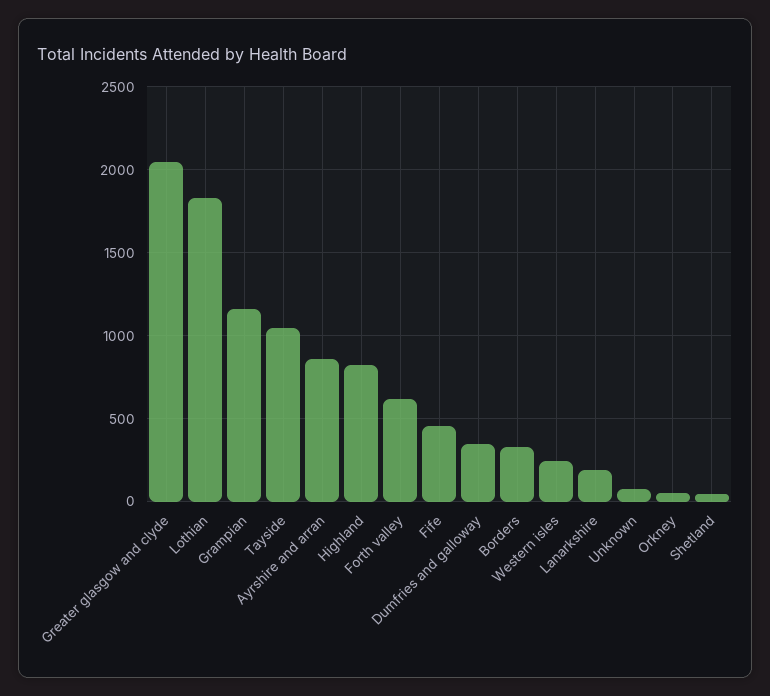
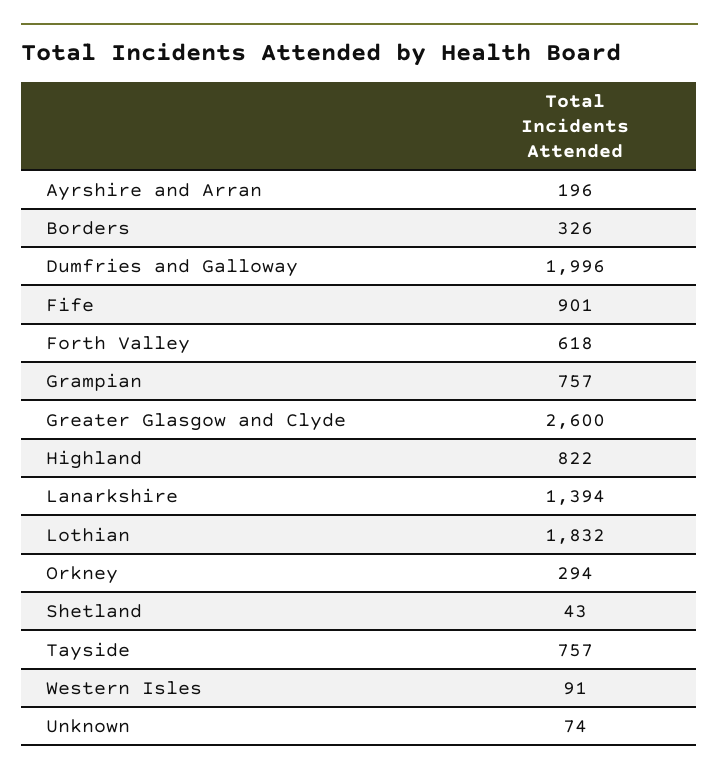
Greater glasgow and clyde: 2050 -> 2600
Grampian: 1150 -> 757
Tayside: 1050 -> 757
Ayrshire and arran: 850 -> 196
Fife: 450 -> 901
Dumfries and galloway: 350 -> 1996
Western isles: 250 -> 91
Lanarkshire: 200 -> 1394
Orkney: 50 -> 294

